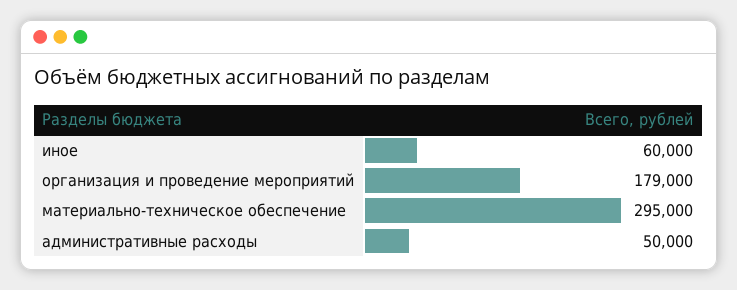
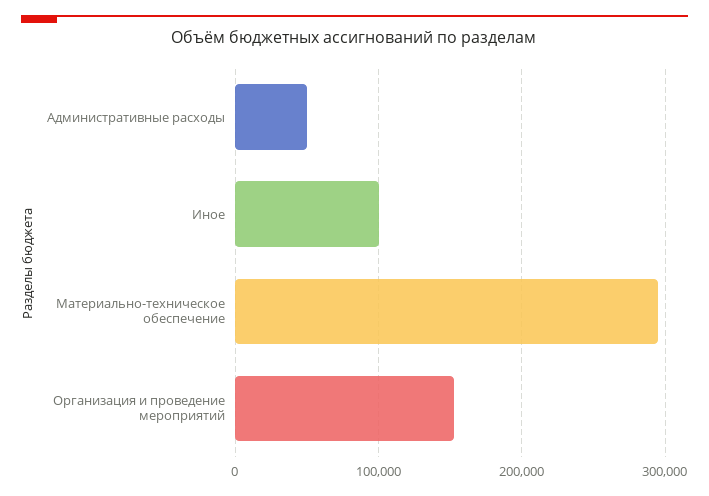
иное: 60000 -> 100000
организация и проведение мероприятий: 179000 -> 150000

